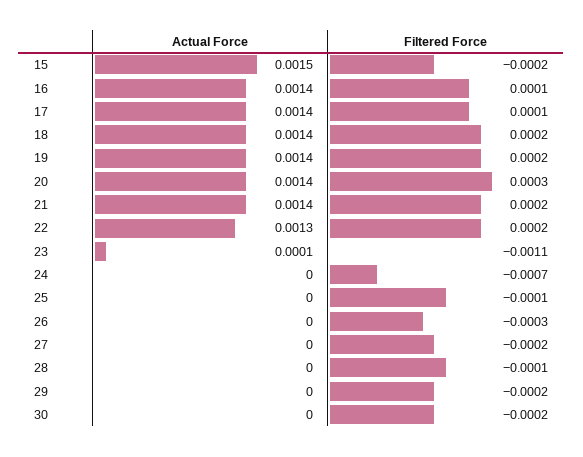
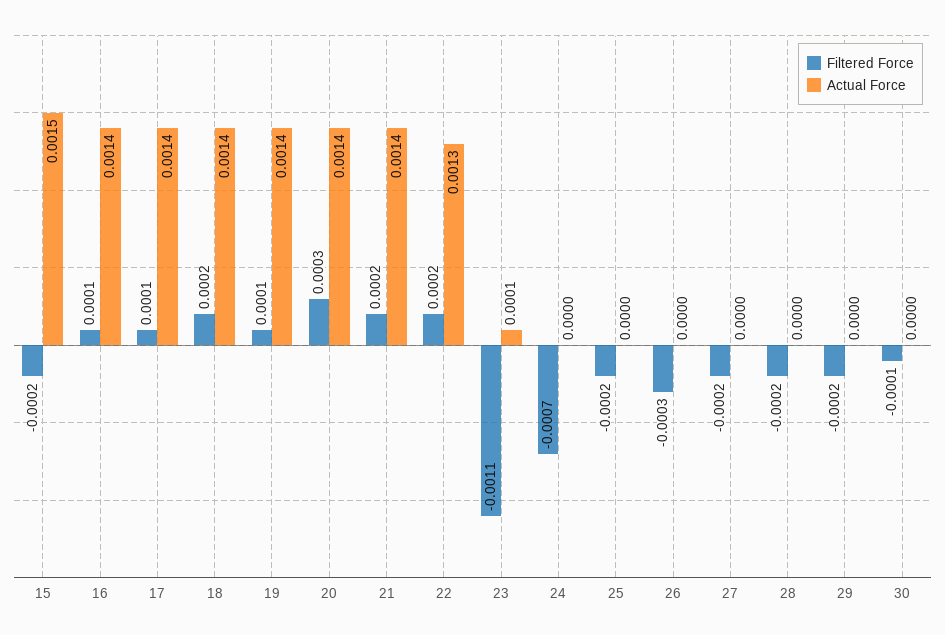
Filtered Force, 19: 0.0002 -> 0.0001
Filtered Force, 25: -0.0001 -> -0.0002
Filtered Force, 28: -0.0001 -> -0.0002
Filtered Force, 30: -0.0002 -> -0.0001

